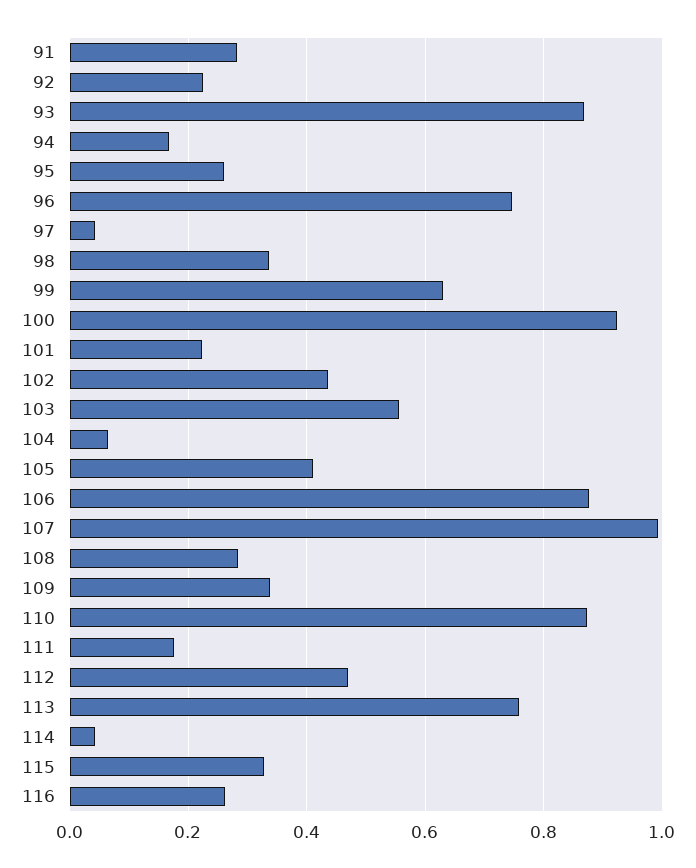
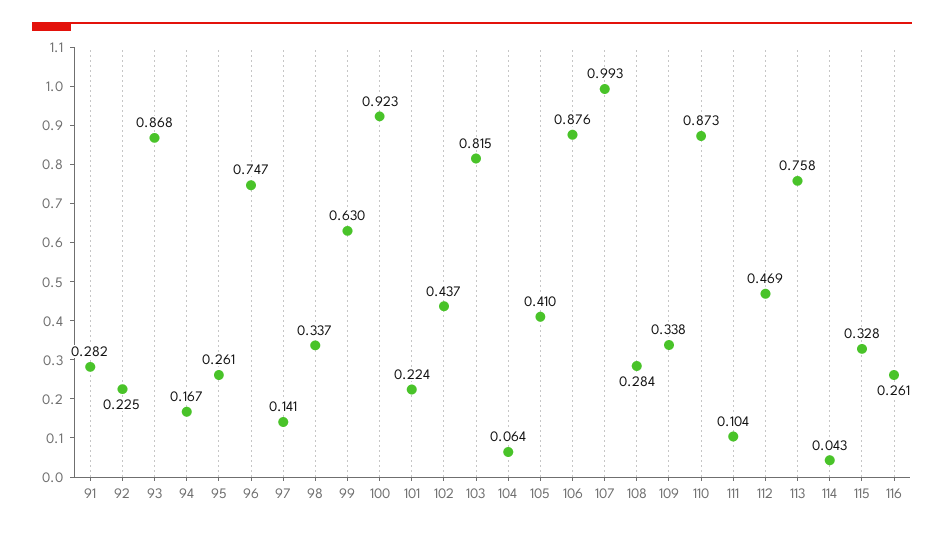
97: 0.04 -> 0.141
103: 0.56 -> 0.815
111: 0.18 -> 0.104

